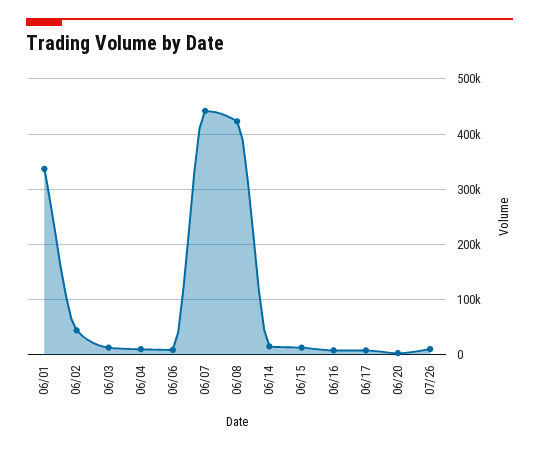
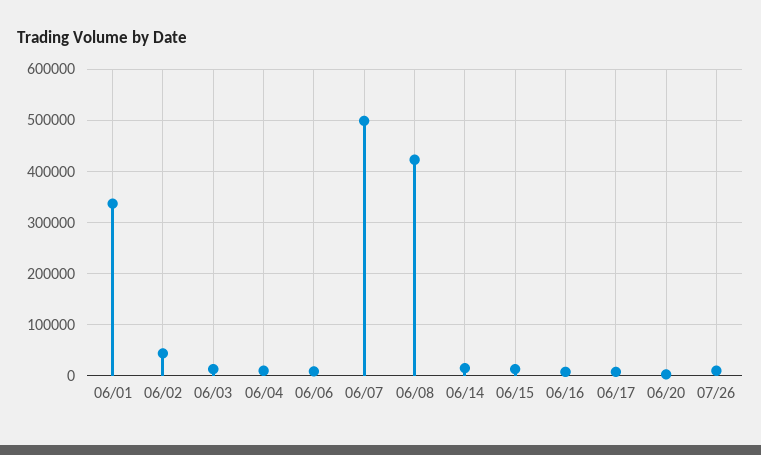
06/07: 440000 -> 500000

